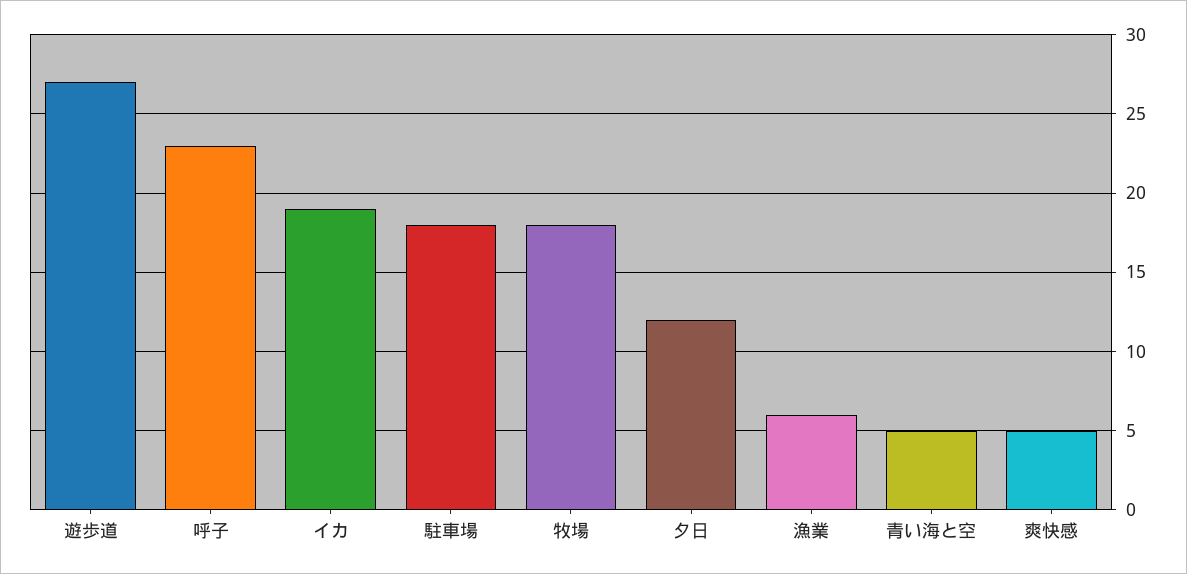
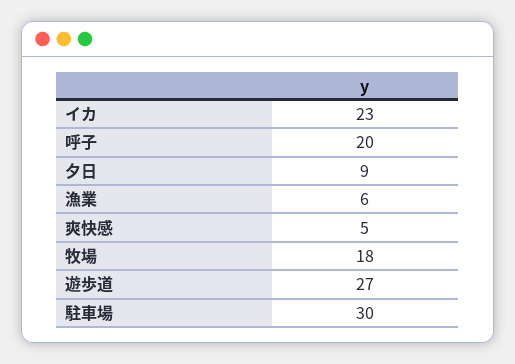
呼子: 23 -> 20
イカ: 19 -> 23
駐車場: 18 -> 30
夕日: 12 -> 9
青い海と空: 5 -> none

